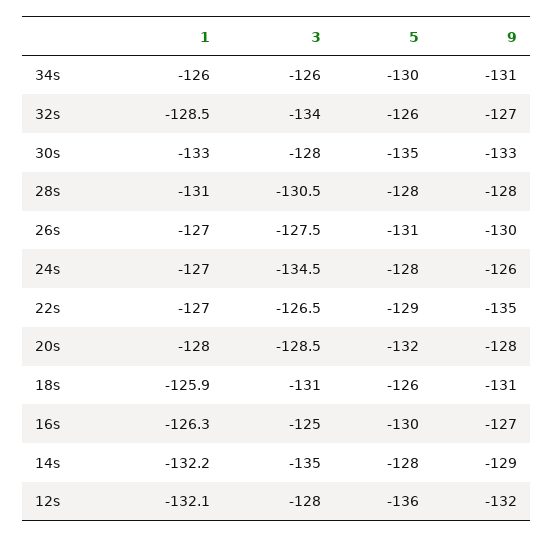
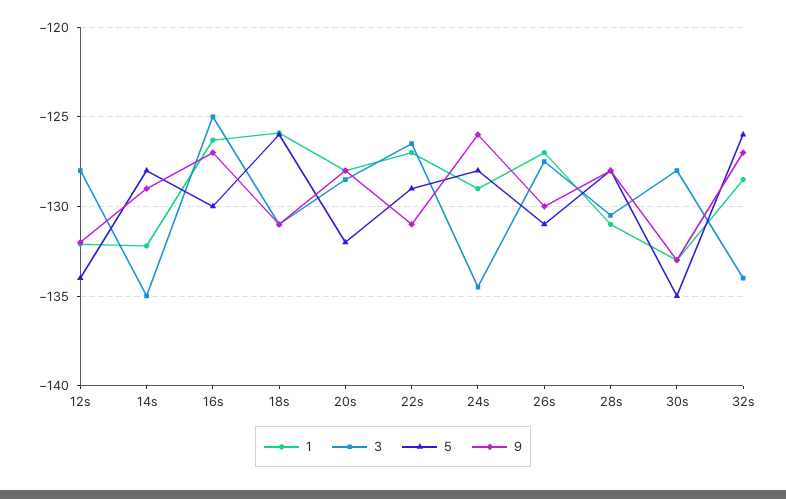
1, 34s: -126 -> none
3, 34s: -126 -> none
5, 34s: -130 -> none
9, 34s: -131 -> none
1, 24s: -127 -> -129
9, 22s: -135 -> -131
5, 12s: -136 -> -134

